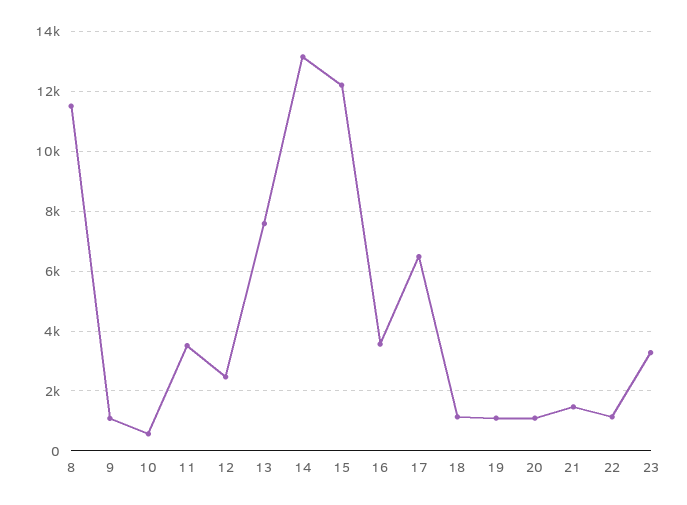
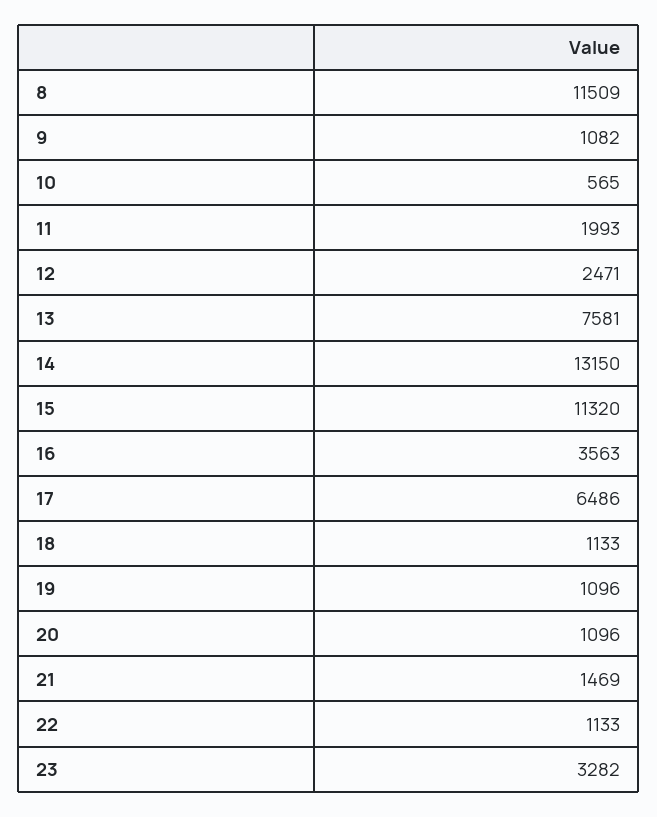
11: 3500 -> 1993
15: 12250 -> 11320

